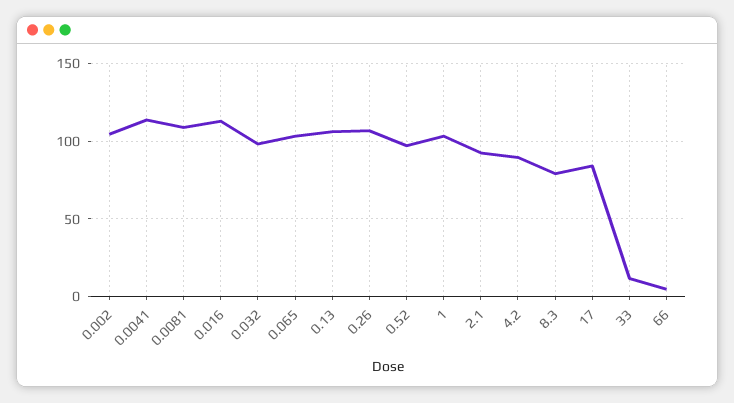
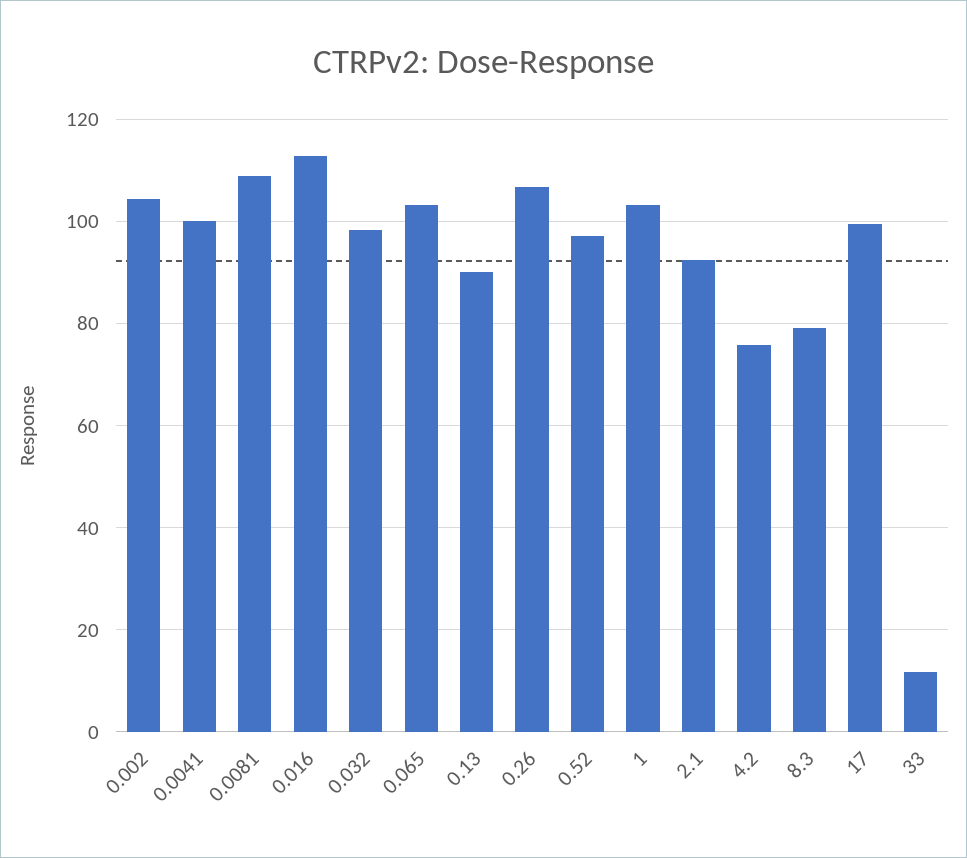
0.0041: 115 -> 100
0.13: 105 -> 90
4.2: 90 -> 76
17: 85 -> 100
66: 5 -> none

